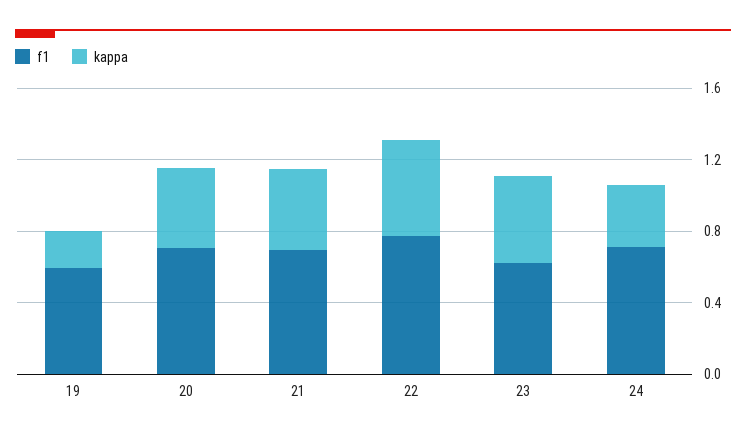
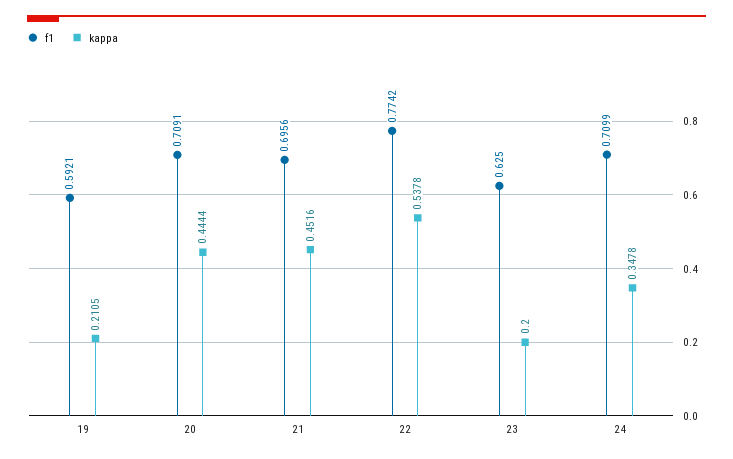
kappa, 23: 0.5 -> 0.2

